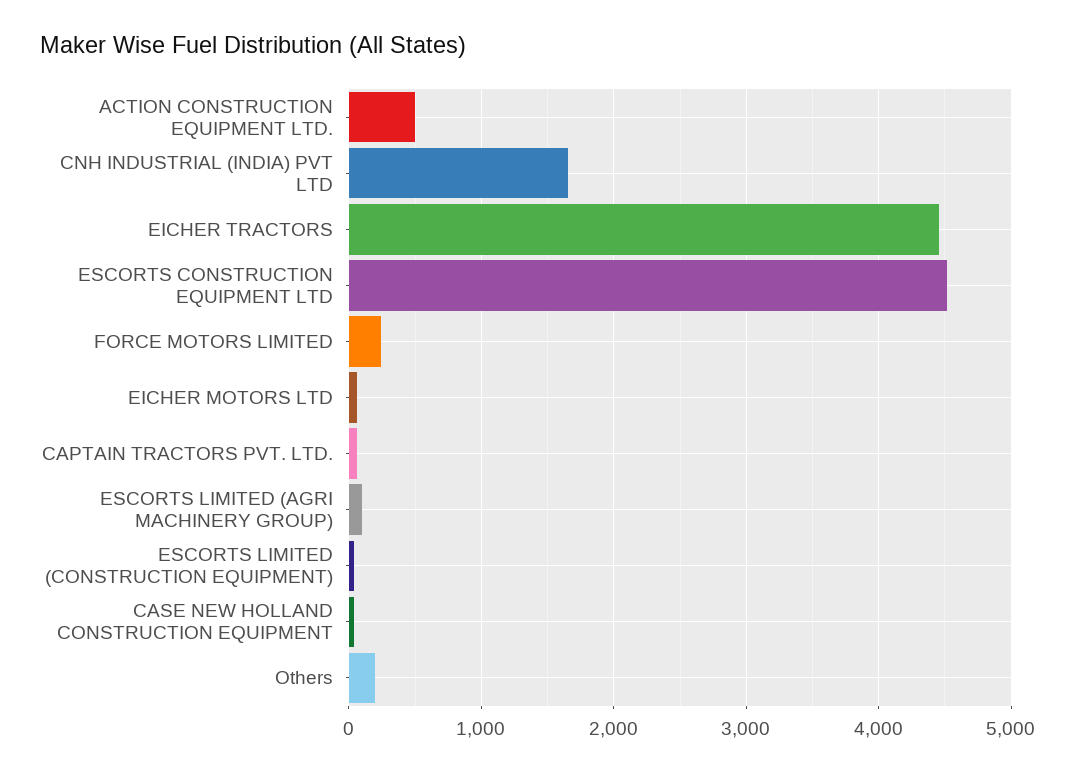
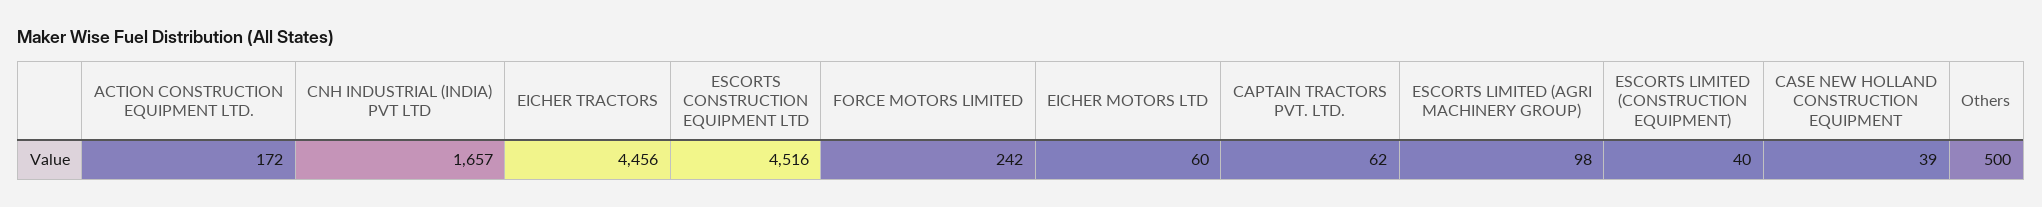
ACTION CONSTRUCTION EQUIPMENT LTD.: 500 -> 172
Others: 200 -> 500

